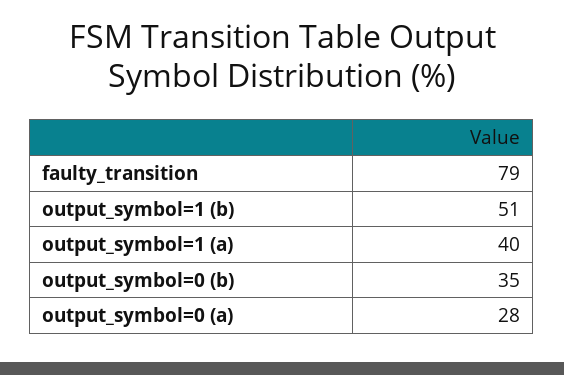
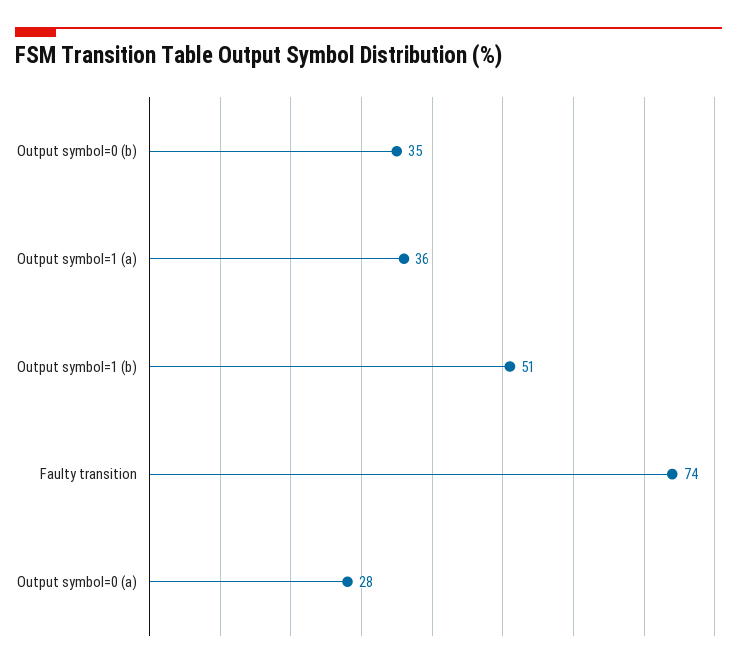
faulty_transition: 79 -> 74
output_symbol=1 (a): 40 -> 36

